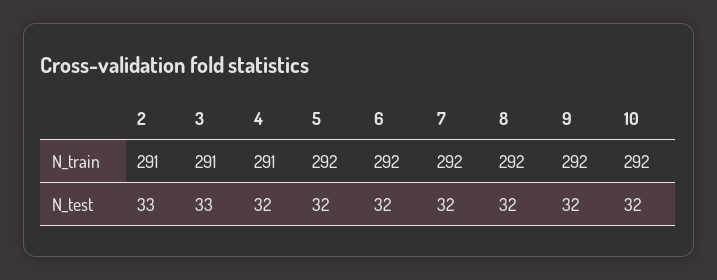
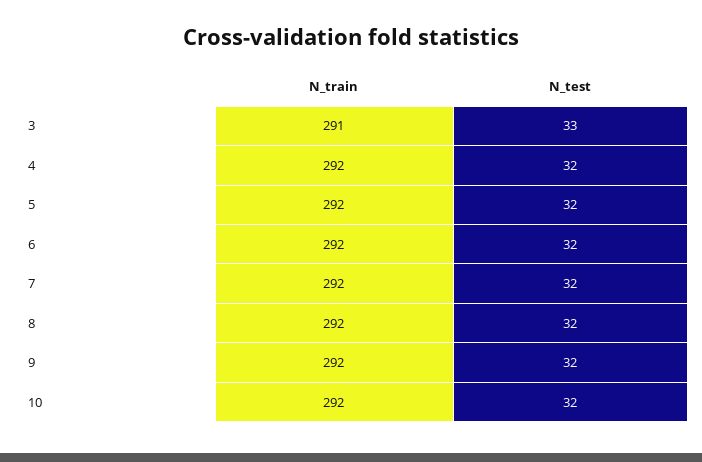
2, N_train: 291 -> none
4, N_train: 291 -> 292
2, N_test: 33 -> none

